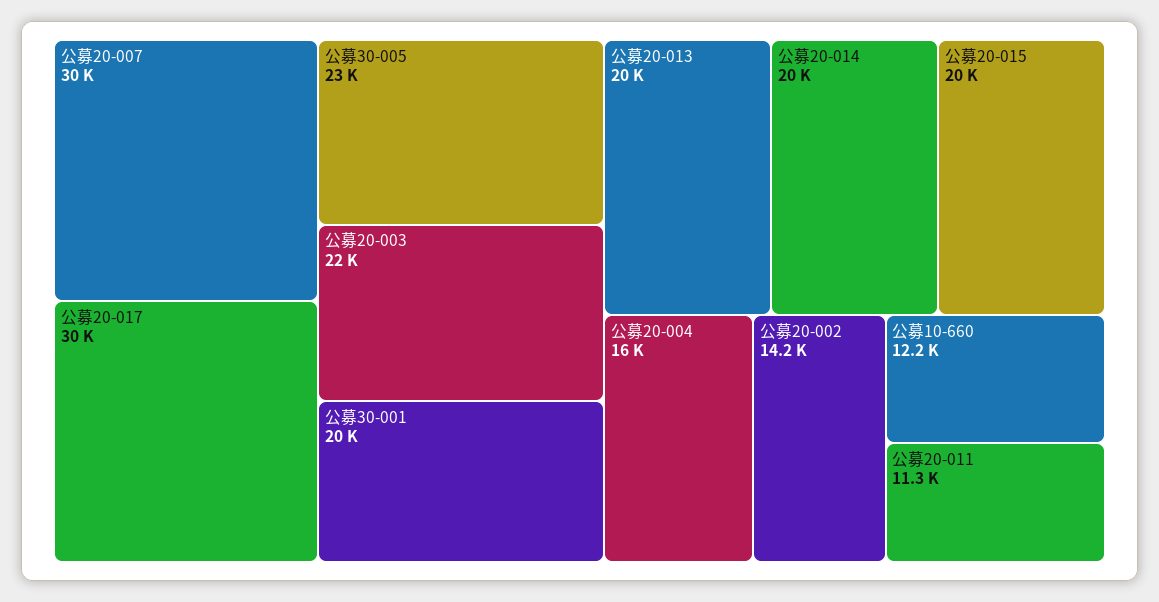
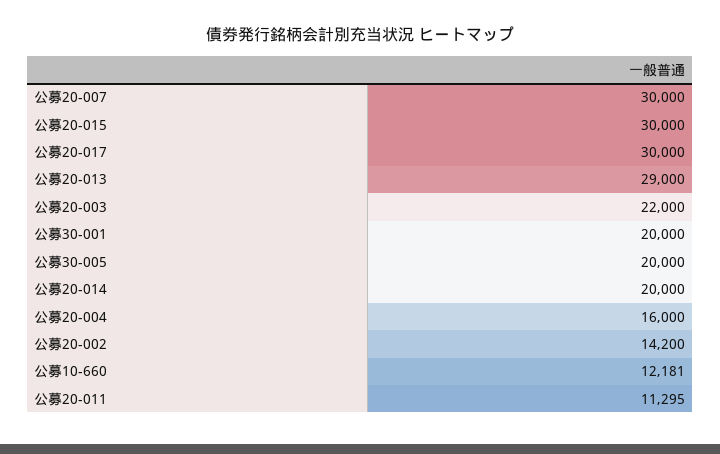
公募30-005: 23000 -> 20000
公募20-013: 20000 -> 29000
公募20-015: 20000 -> 30000

